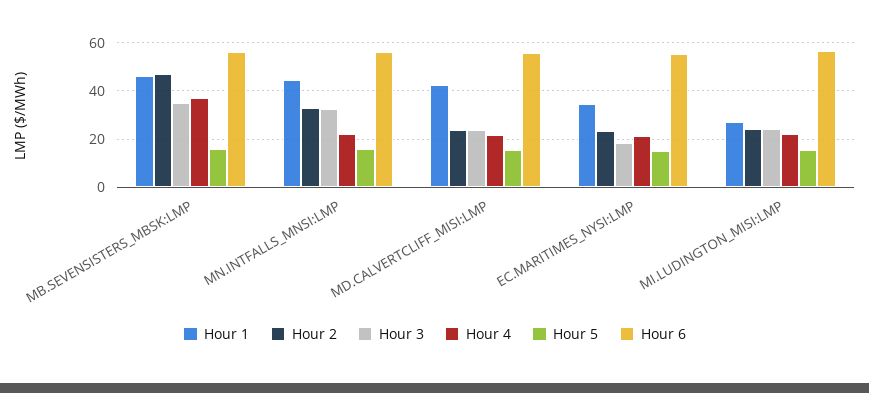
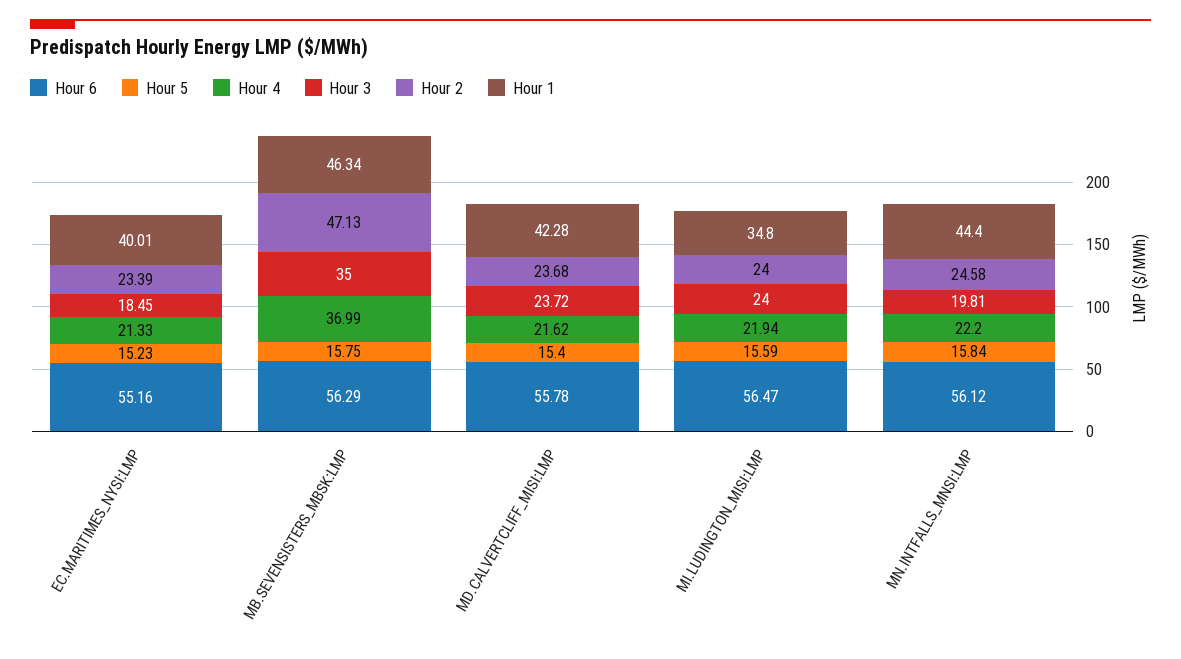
Hour 2, MN.INTFALLS_MNSI:LMP: 32.5 -> 24.58
Hour 3, MN.INTFALLS_MNSI:LMP: 32.5 -> 19.81
Hour 1, EC.MARITIMES_NYSI:LMP: 35 -> 40.01
Hour 1, MI.LUDINGTON_MISI:LMP: 27.5 -> 34.8

